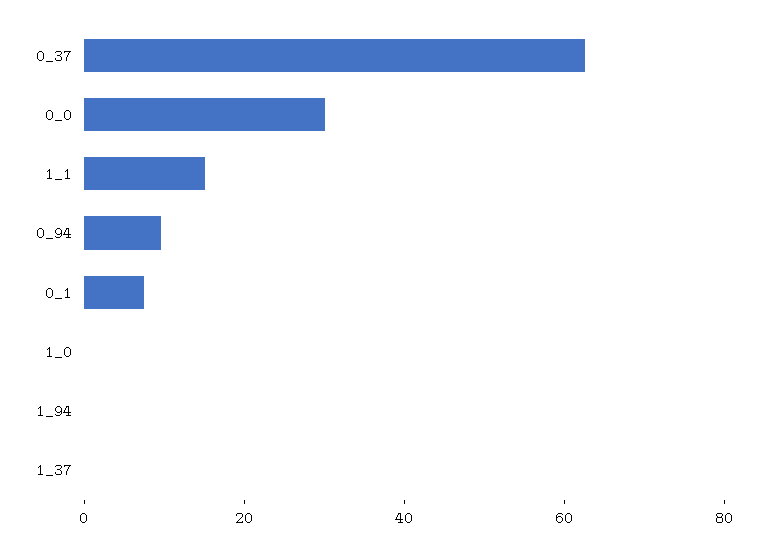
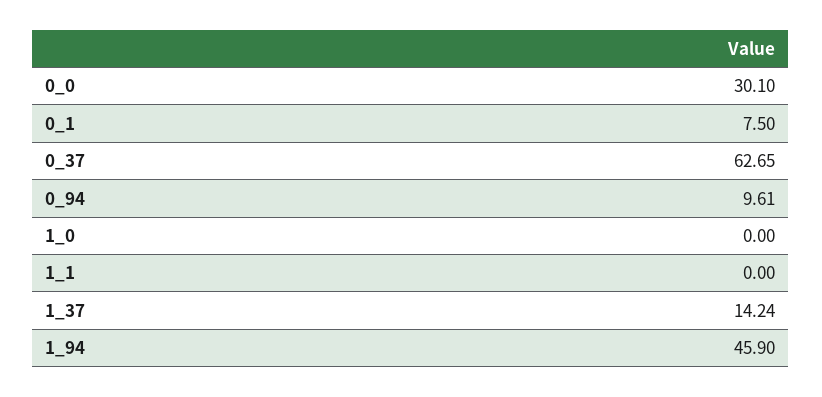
1_1: 15 -> 0
1_94: 0 -> 45.9
1_37: 0 -> 14.24

